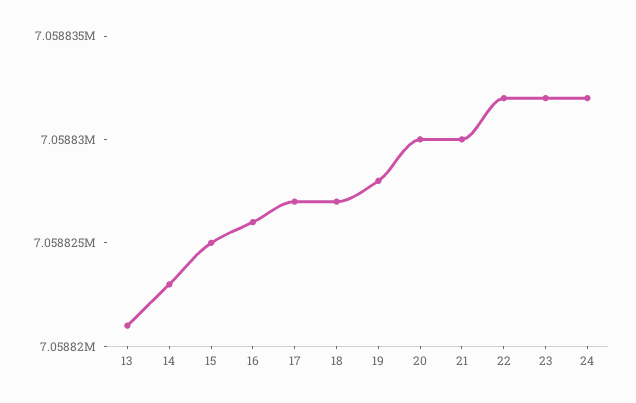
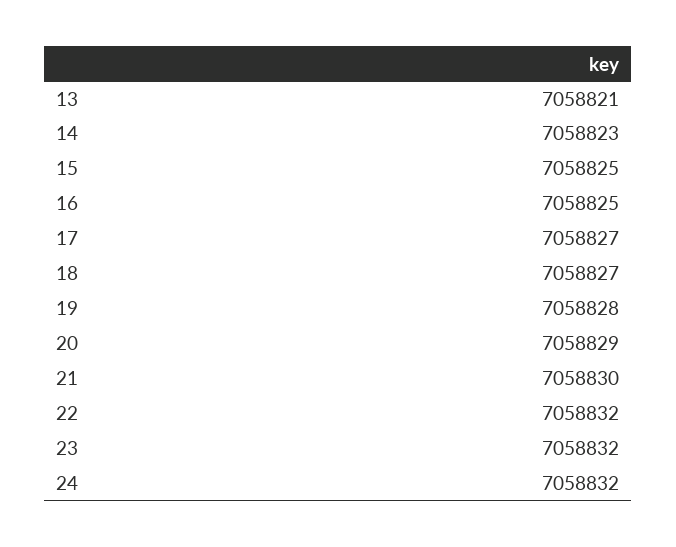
16: 7058826 -> 7058825
20: 7058830 -> 7058829

